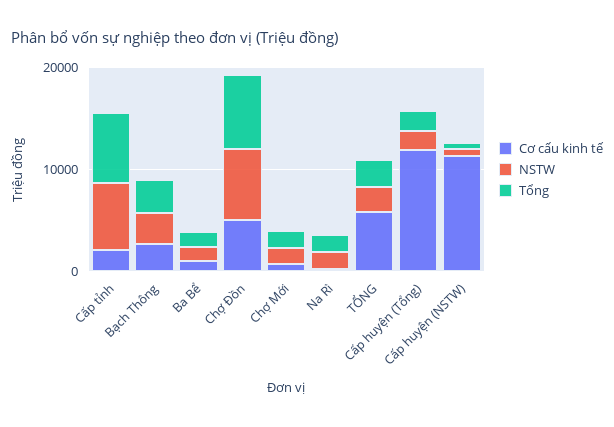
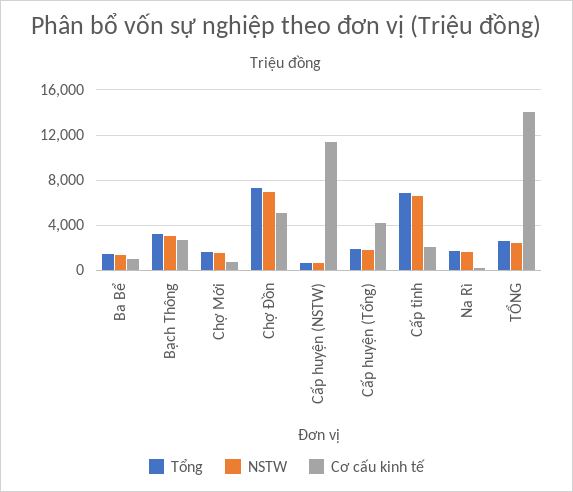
Cơ cấu kinh tế, TỔNG: 6000 -> 14000
Cơ cấu kinh tế, Cấp huyện (Tổng): 12000 -> 4000

